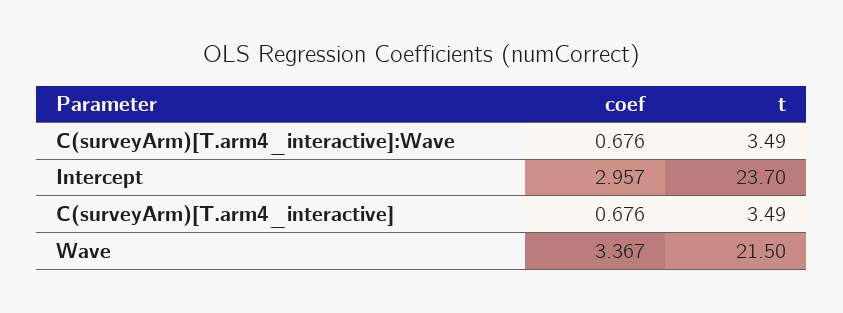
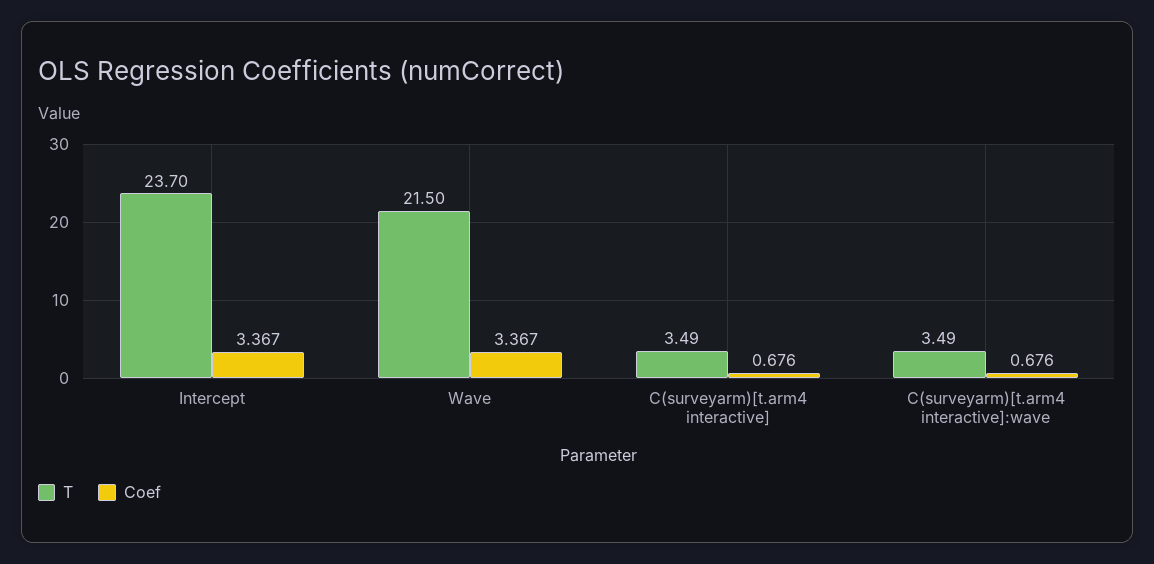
coef, Intercept: 2.957 -> 3.367

